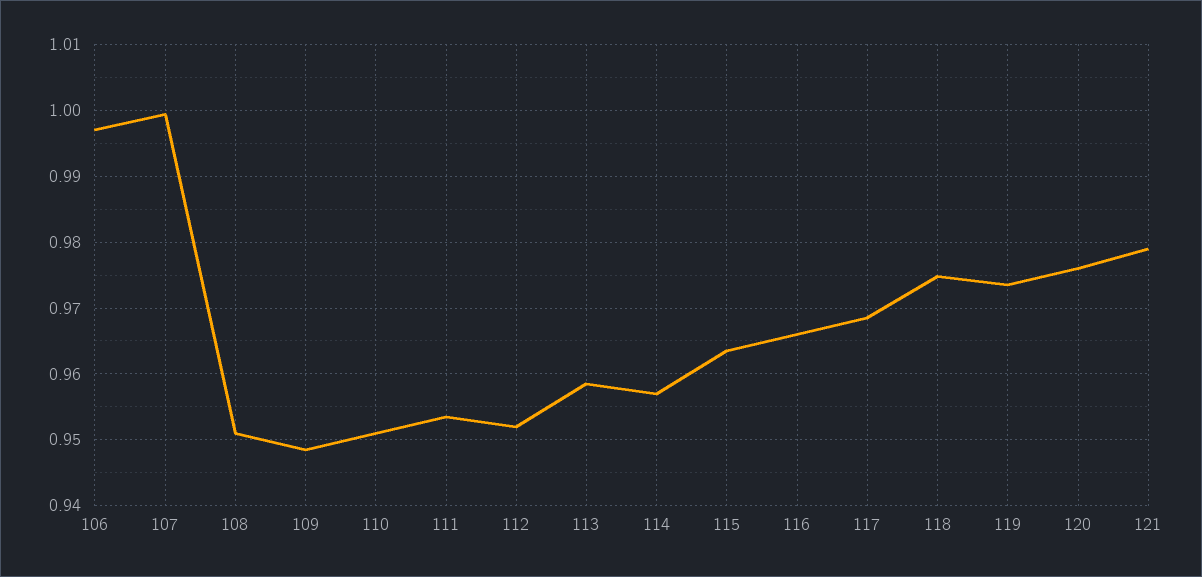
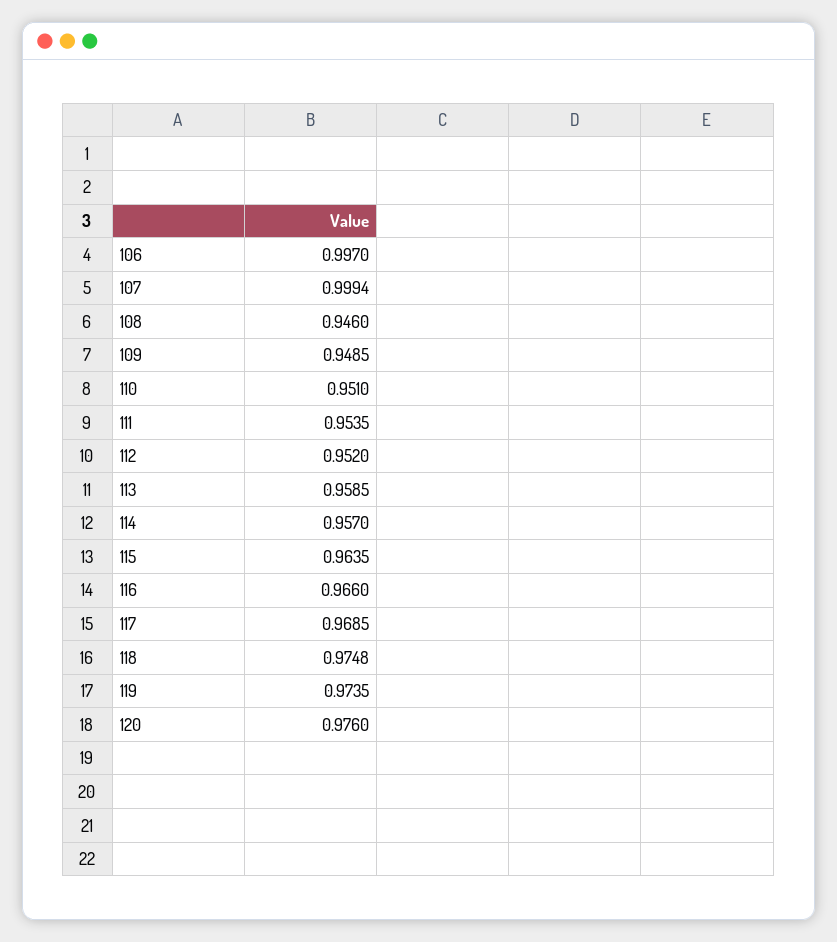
108: 0.951 -> 0.946
121: 0.979 -> none

